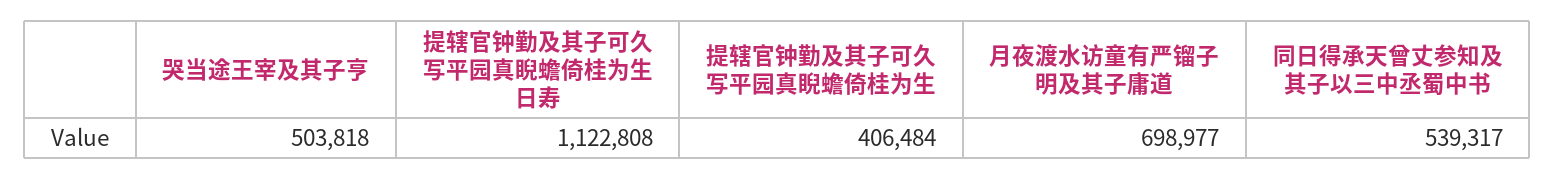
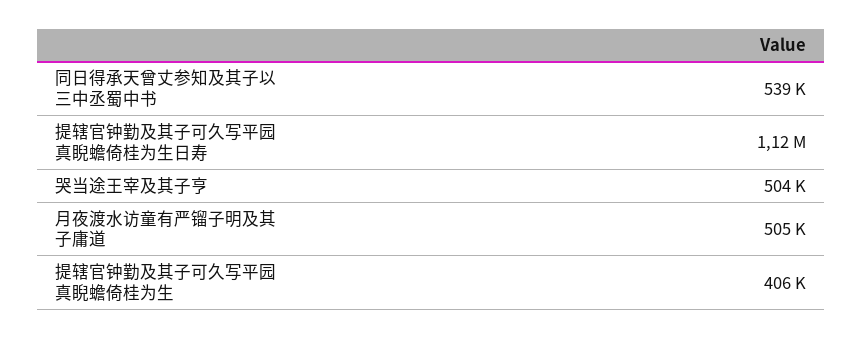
月夜渡水访童有严镏子明及其子庸道: 698977 -> 505000

